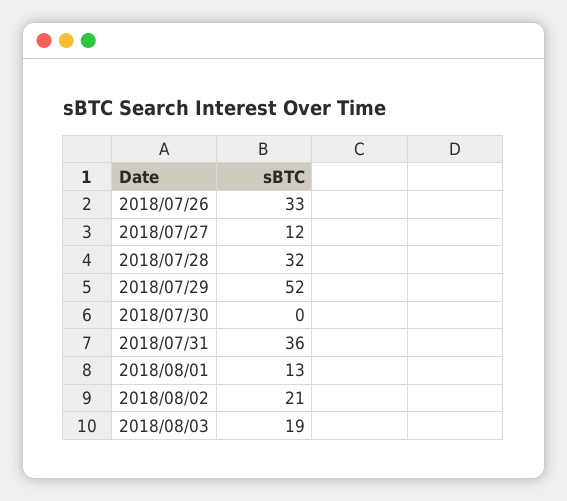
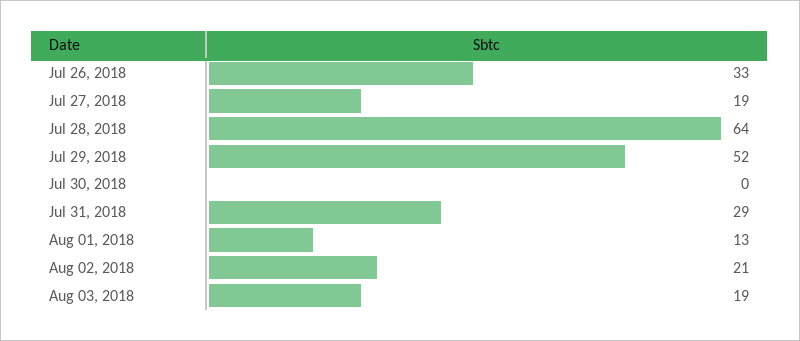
2018/07/27: 12 -> 19
2018/07/28: 32 -> 64
2018/07/31: 36 -> 29

